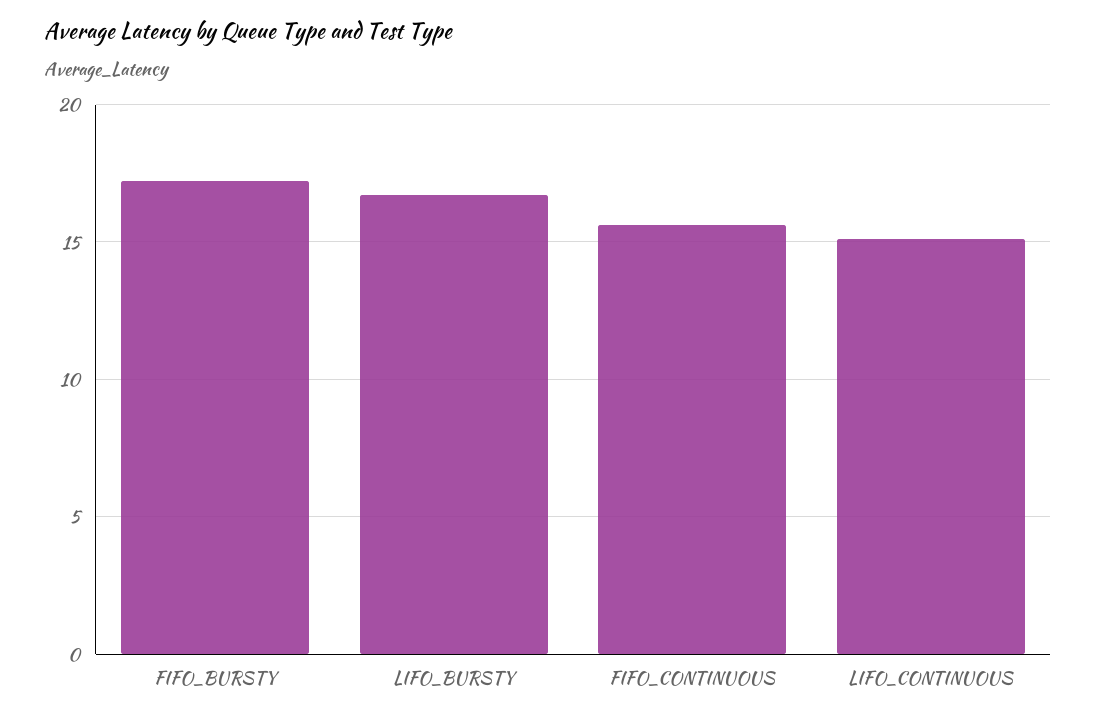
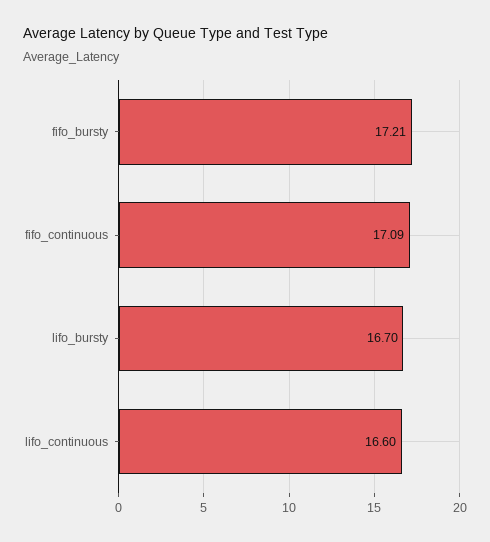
FIFO_CONTINUOUS: 15.5 -> 17.09
LIFO_CONTINUOUS: 15 -> 16.6

